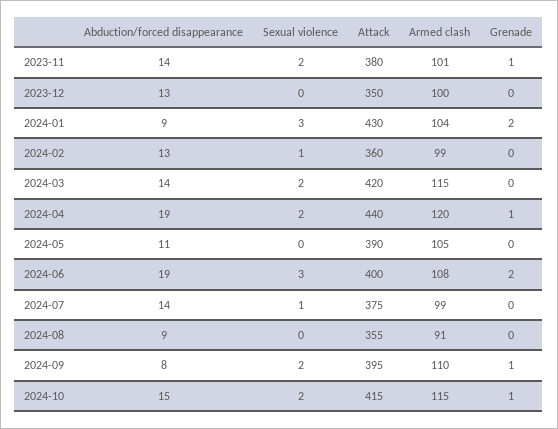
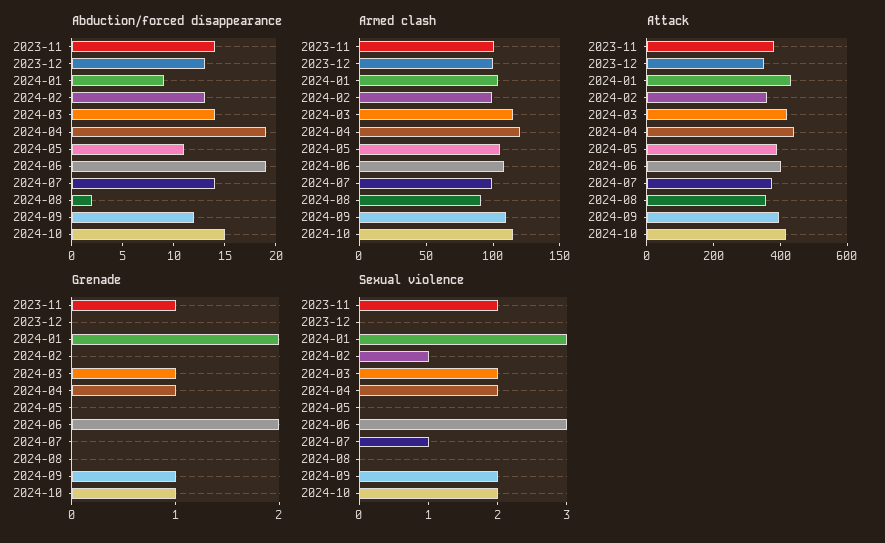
Grenade, 2024-03: 0 -> 1
Abduction/forced disappearance, 2024-08: 9 -> 2
Abduction/forced disappearance, 2024-09: 8 -> 12

